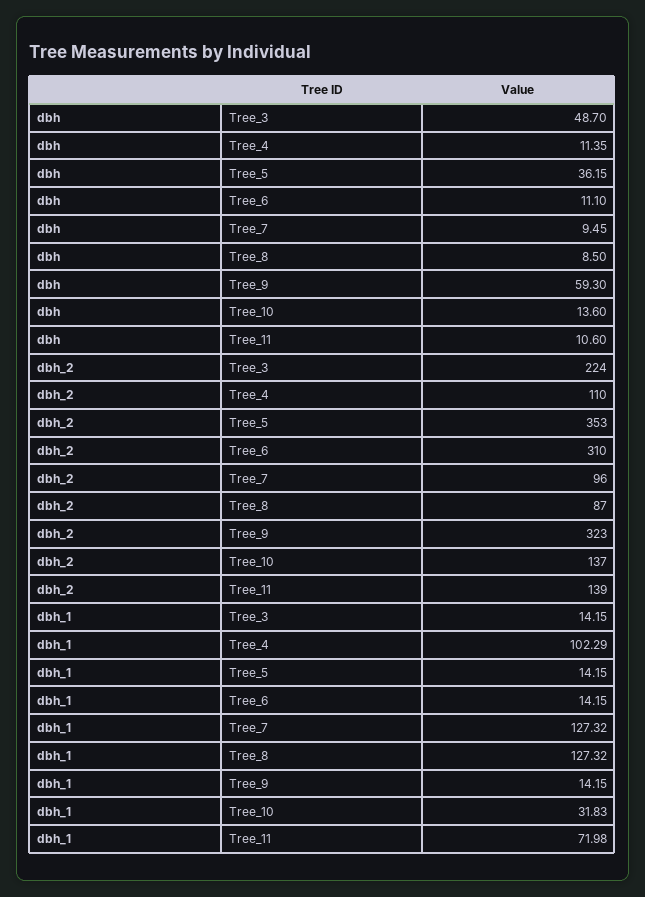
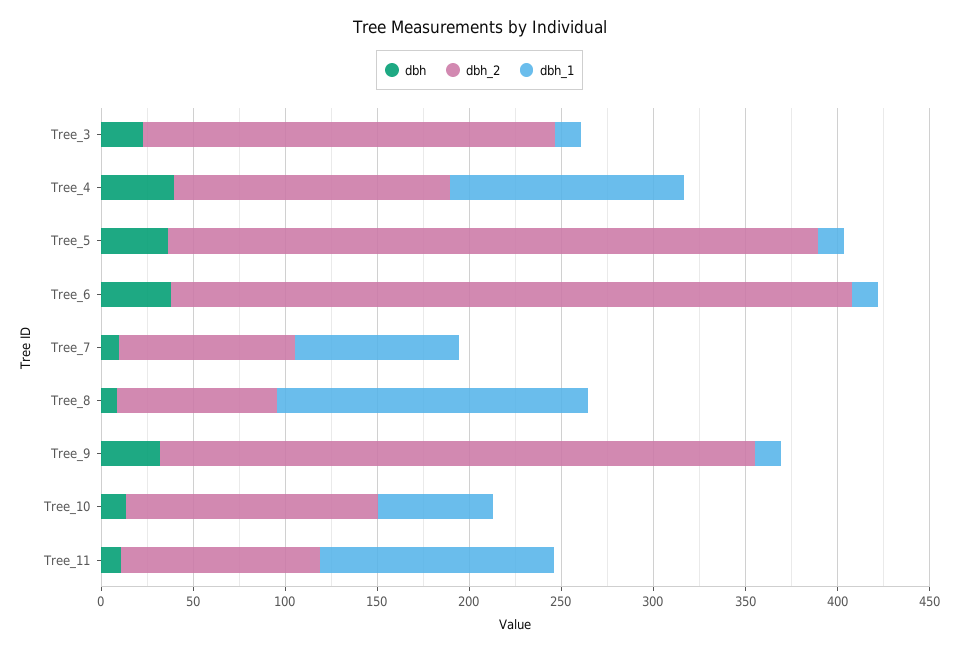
dbh, Tree_3: 48.7 -> 20
dbh, Tree_4: 11.35 -> 40
dbh, Tree_6: 11.1 -> 40
dbh, Tree_9: 59.3 -> 30
dbh_2, Tree_4: 110 -> 150
dbh_2, Tree_6: 310 -> 370
dbh_2, Tree_11: 139 -> 110
dbh_1, Tree_4: 102.29 -> 130
dbh_1, Tree_7: 127.32 -> 90
dbh_1, Tree_8: 127.32 -> 170
dbh_1, Tree_10: 31.83 -> 60
dbh_1, Tree_11: 71.98 -> 130

